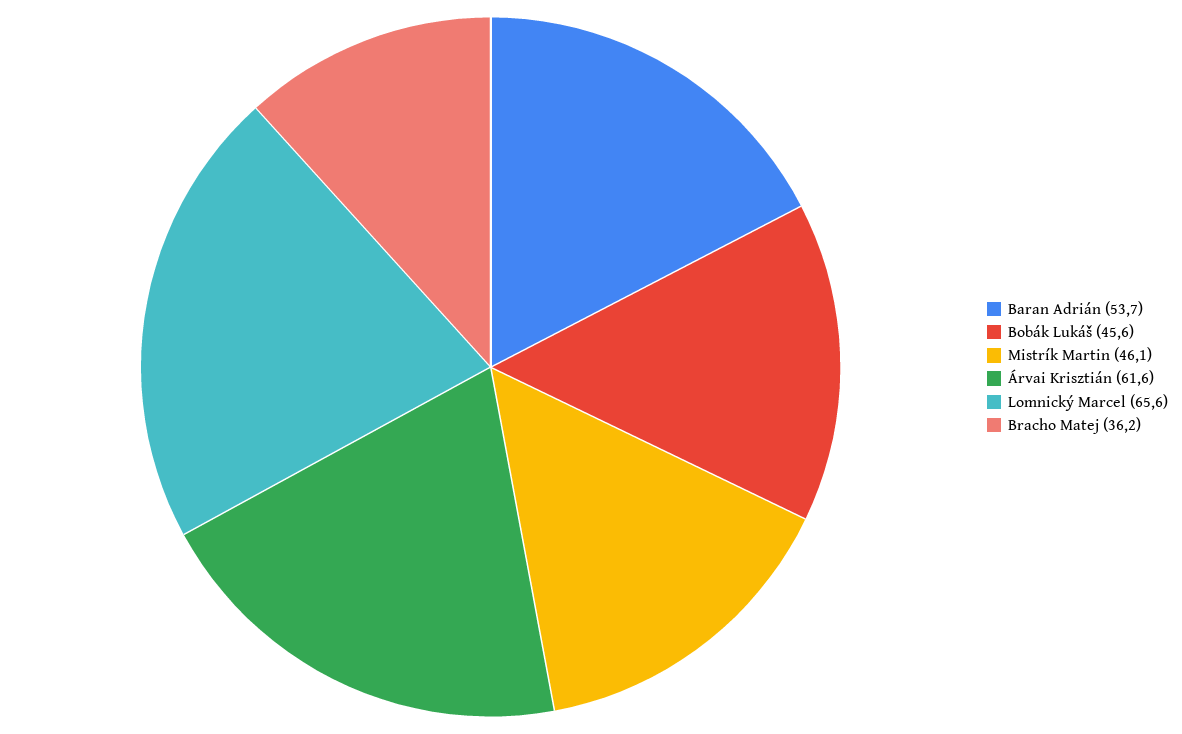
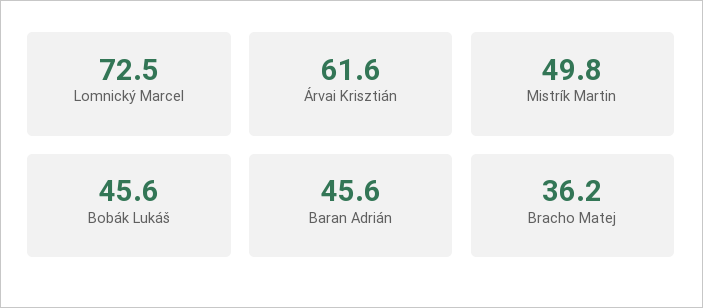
Baran Adrián: 53.7 -> 45.6
Mistrík Martin: 46.1 -> 49.8
Lomnický Marcel: 65.6 -> 72.5

